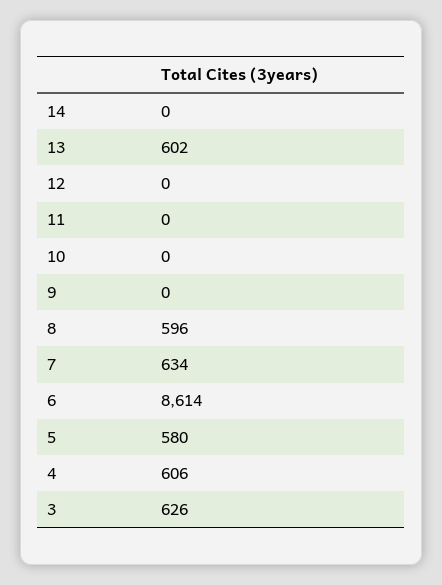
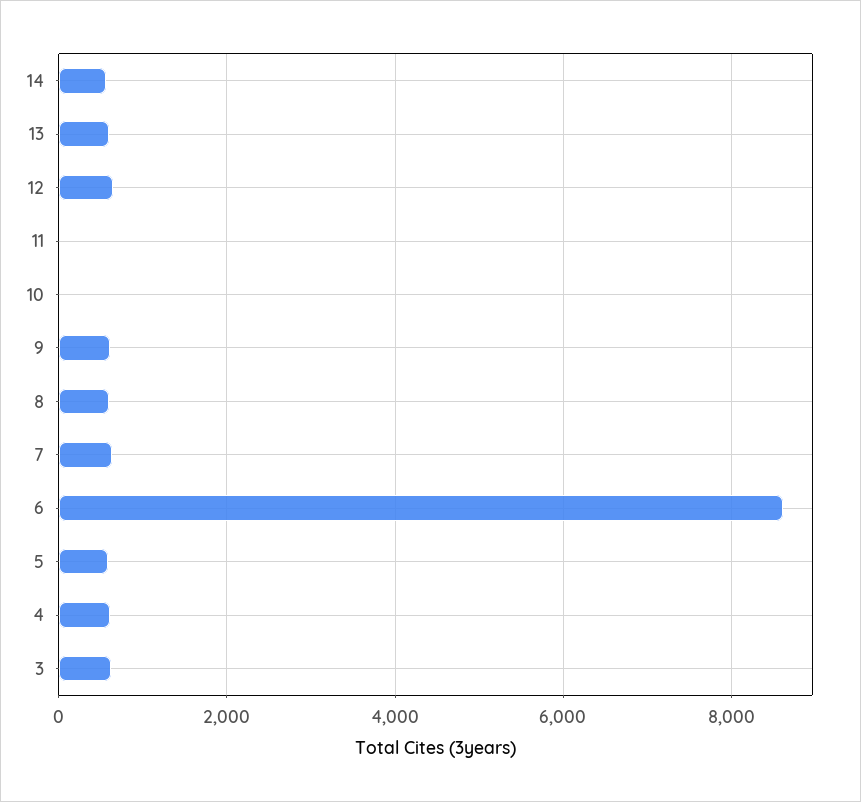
14: 0 -> 600
12: 0 -> 600
9: 0 -> 600

